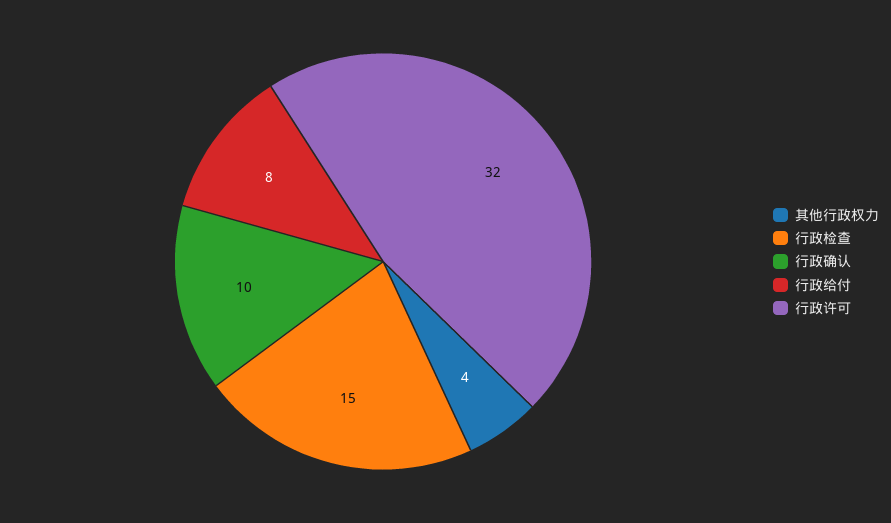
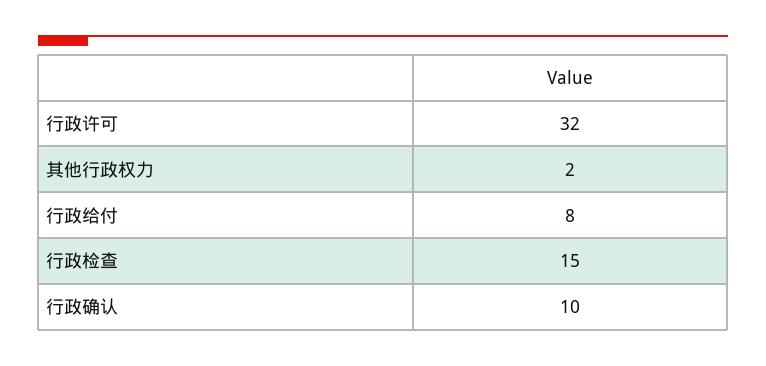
其他行政权力: 4 -> 2

